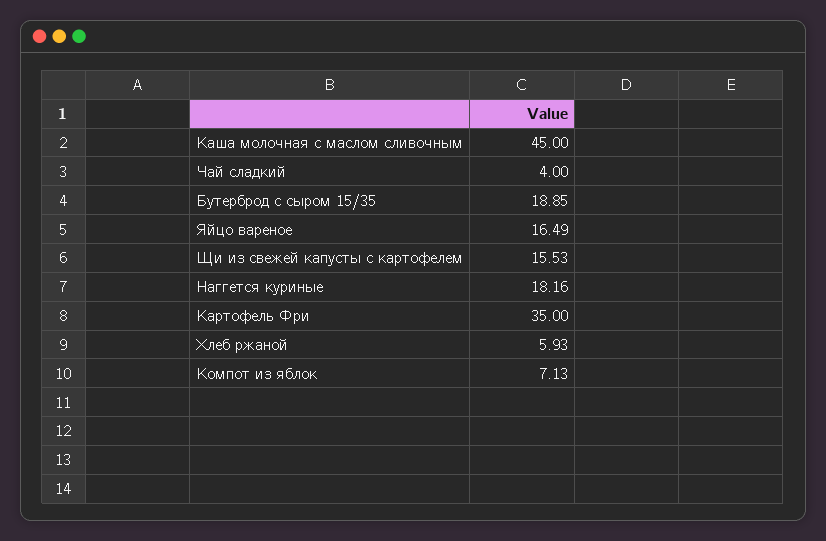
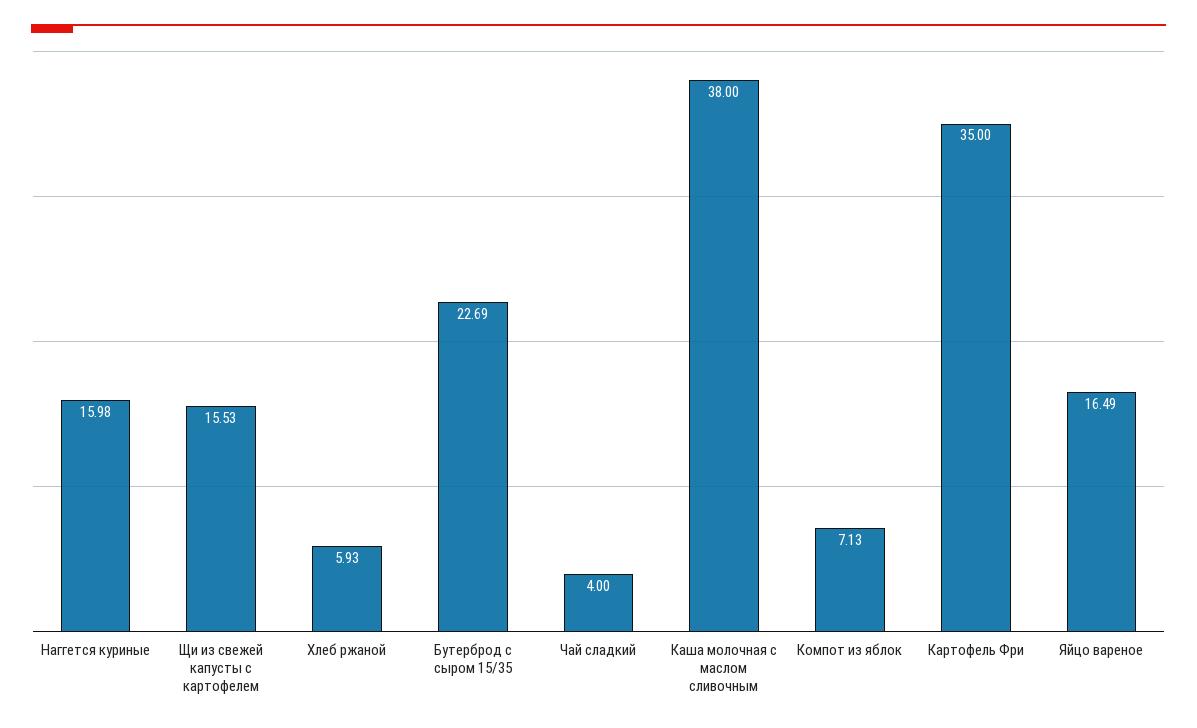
Каша молочная с маслом сливочным: 45 -> 38
Бутерброд с сыром 15/35: 18.85 -> 22.69
Наггется куриные: 18.16 -> 15.98

